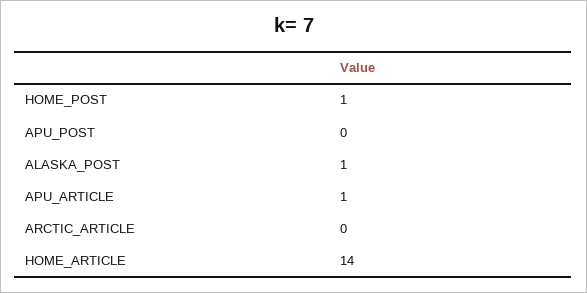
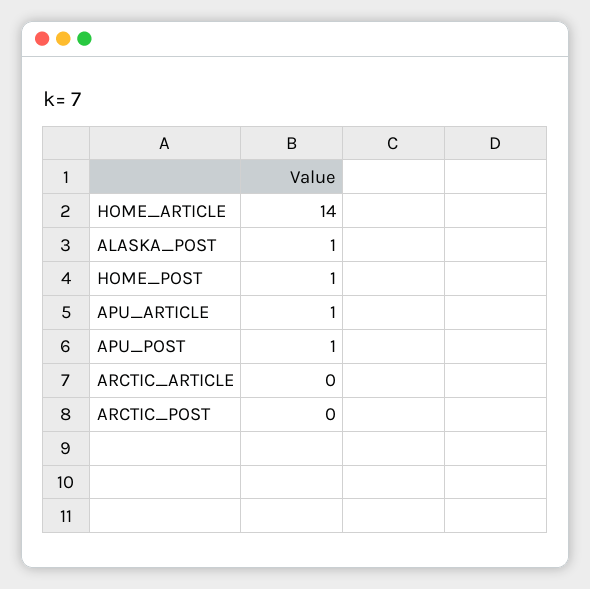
APU_POST: 0 -> 1
ARCTIC_POST: none -> 0

